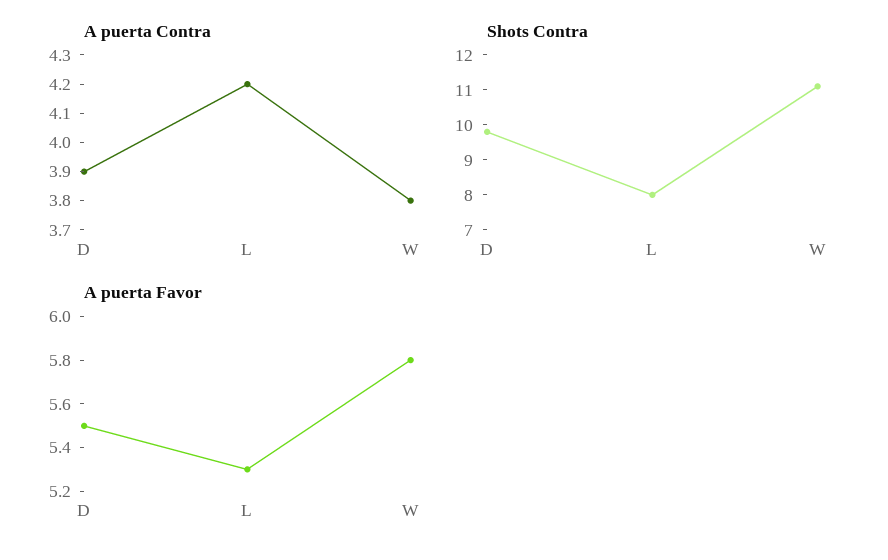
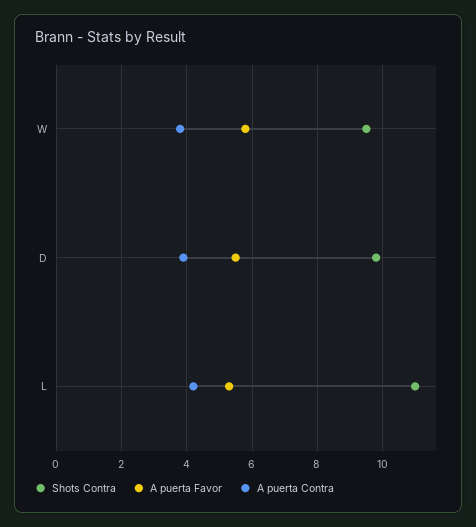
Shots Contra, L: 8 -> 11
Shots Contra, W: 11 -> 9.5

